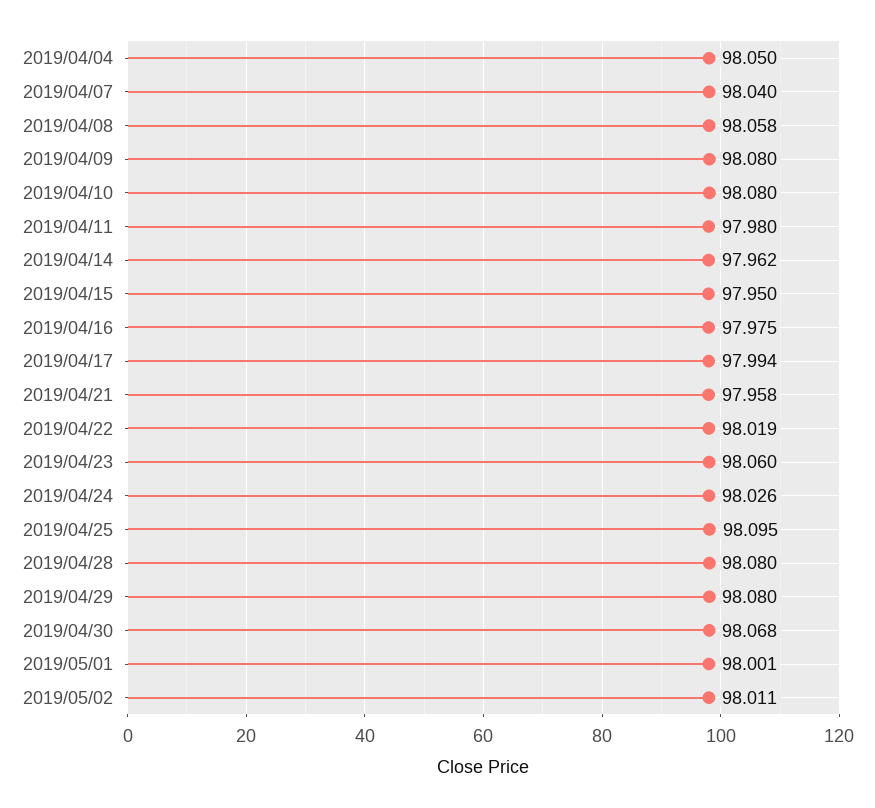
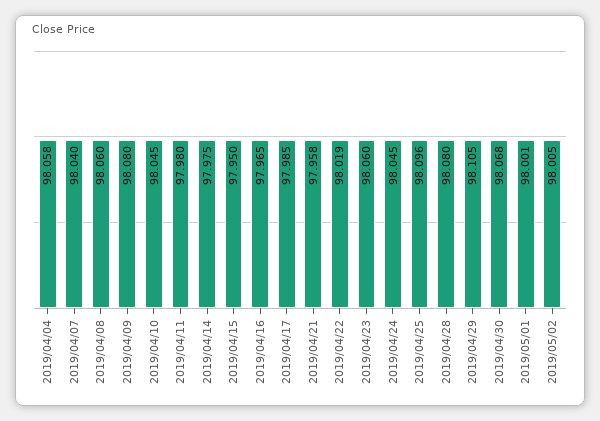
2019/04/04: 98.05 -> 98.058
2019/04/08: 98.058 -> 98.06
2019/04/10: 98.08 -> 98.045
2019/04/14: 97.962 -> 97.975
2019/04/16: 97.975 -> 97.965
2019/04/17: 97.994 -> 97.985
2019/04/24: 98.026 -> 98.045
2019/04/25: 98.095 -> 98.096
2019/04/29: 98.08 -> 98.105
2019/05/02: 98.011 -> 98.005

